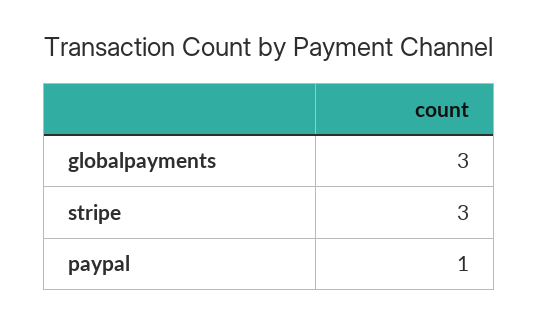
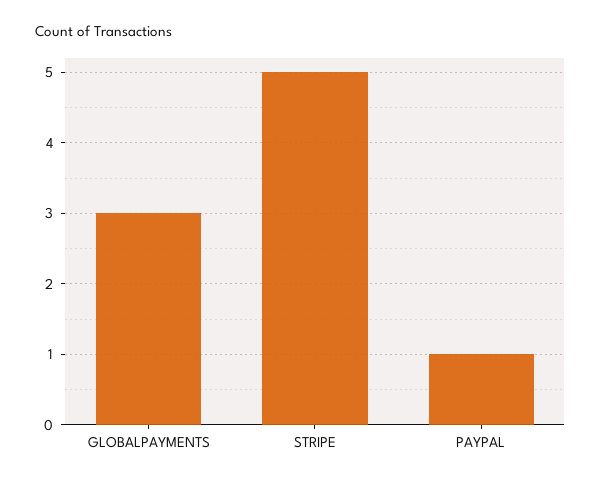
stripe: 3 -> 5

